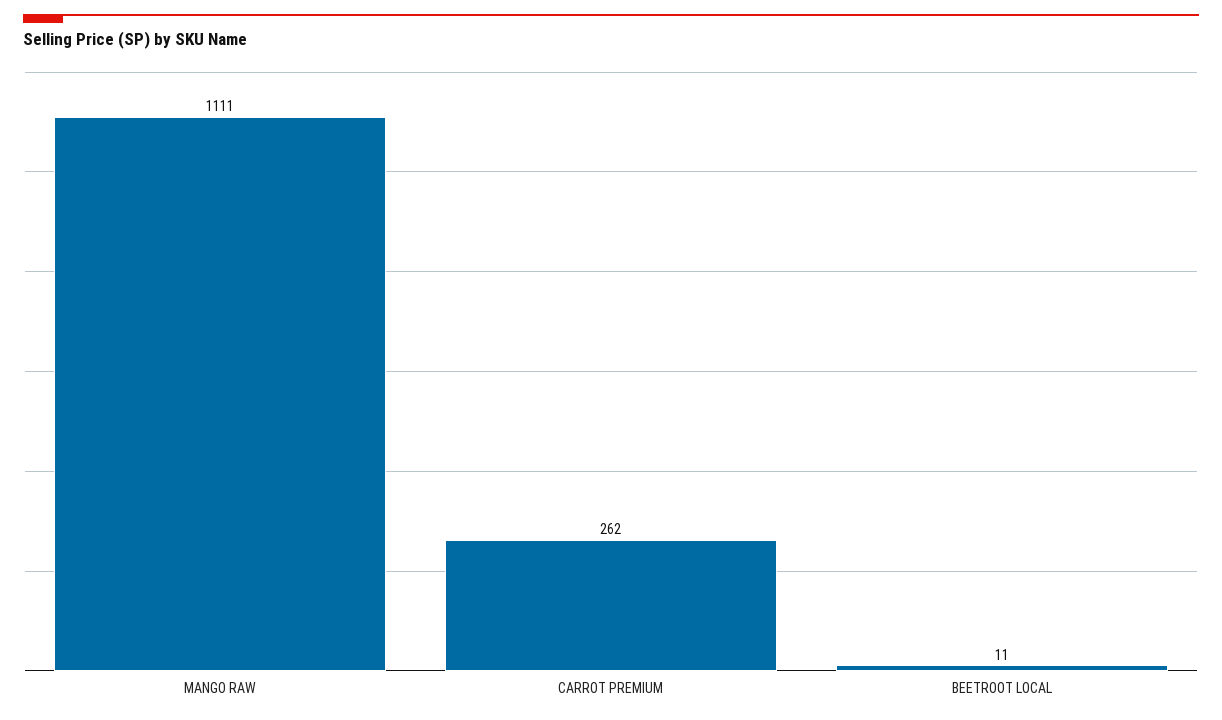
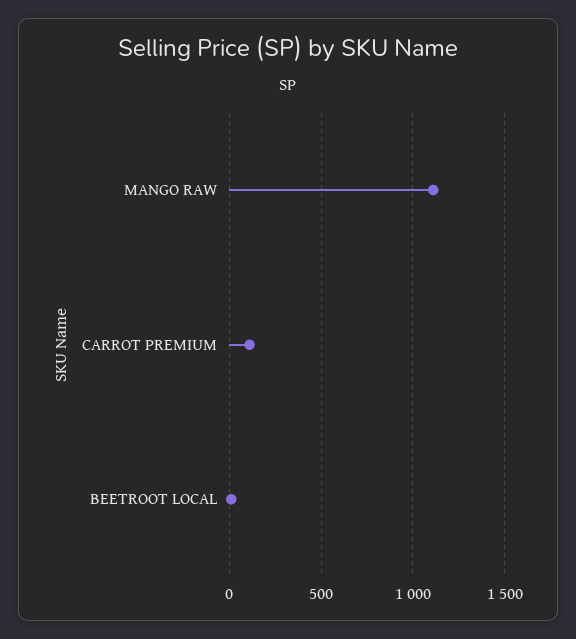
CARROT PREMIUM: 262 -> 100

